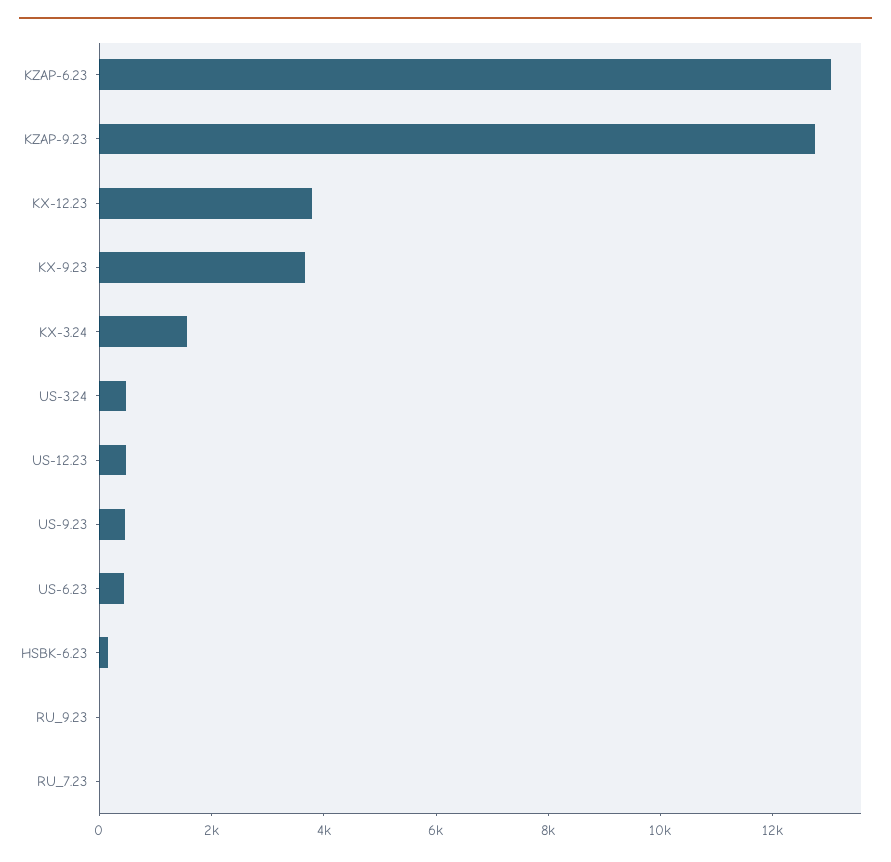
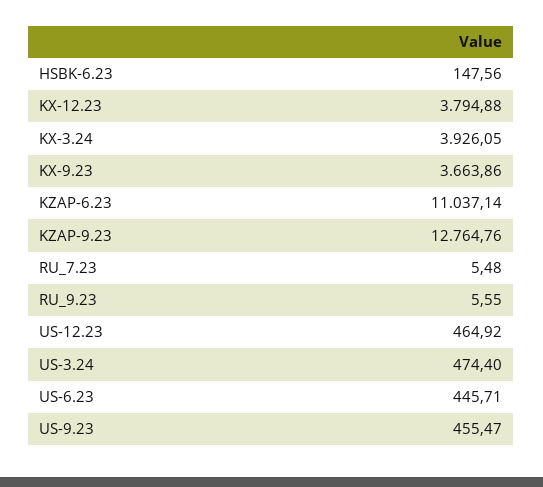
KZAP-6.23: 13000 -> 11037.14
KX-3.24: 1500 -> 3926.05

